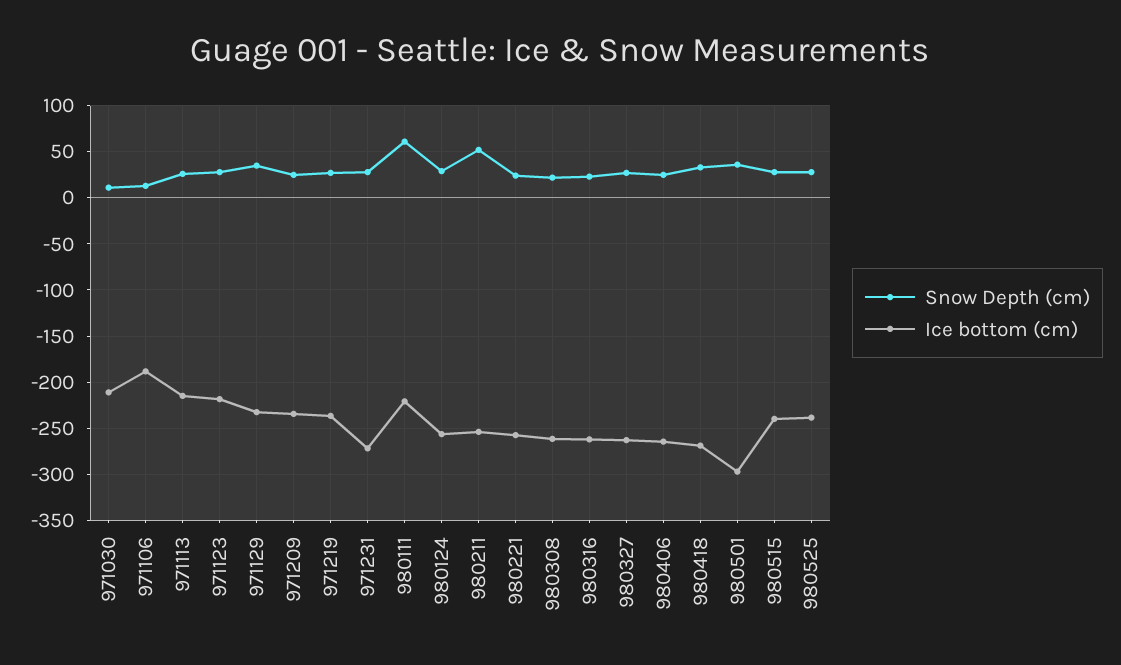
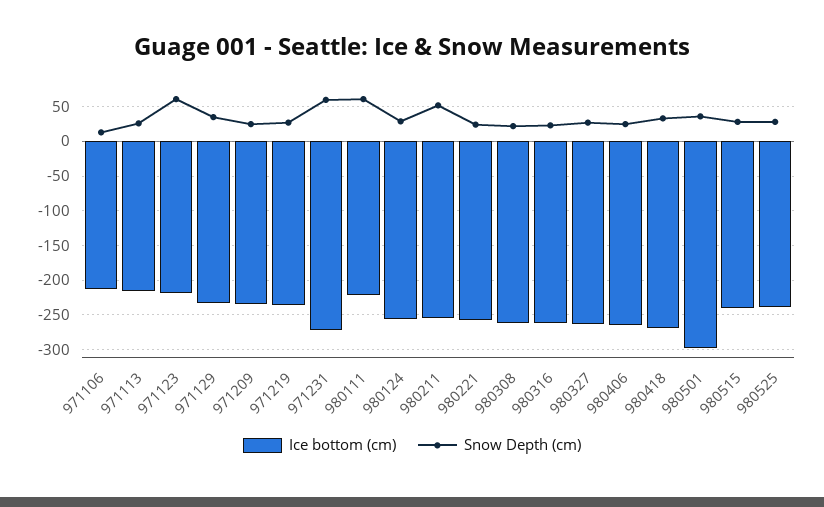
Snow Depth (cm), 971030: 10 -> none
Ice bottom (cm), 971030: -210 -> none
Ice bottom (cm), 971106: -190 -> -210
Snow Depth (cm), 971123: 30 -> 60
Snow Depth (cm), 971231: 30 -> 60

